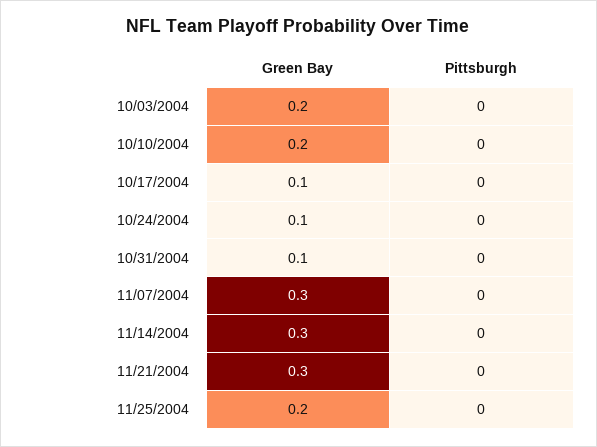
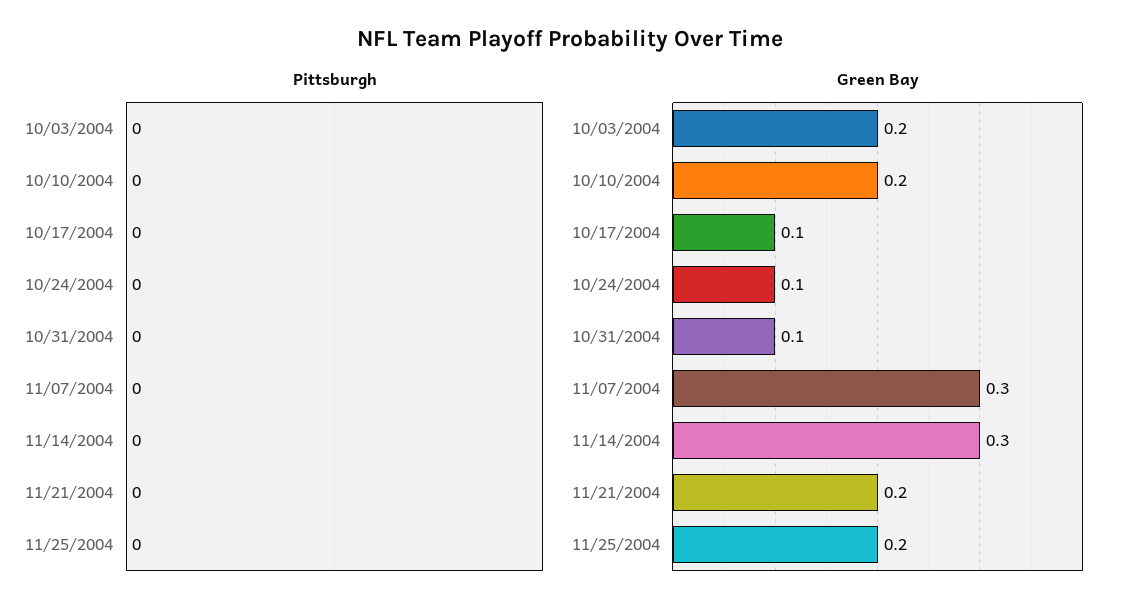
Green Bay, 11/21/2004: 0.3 -> 0.2

